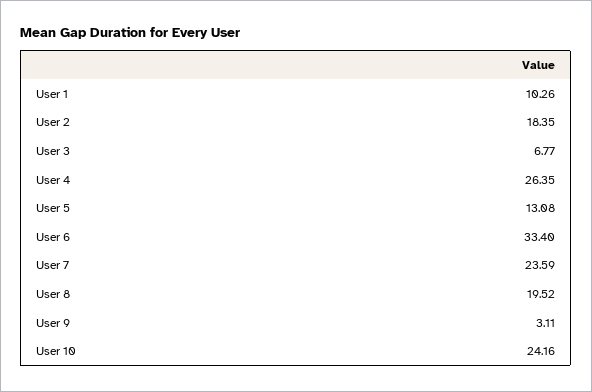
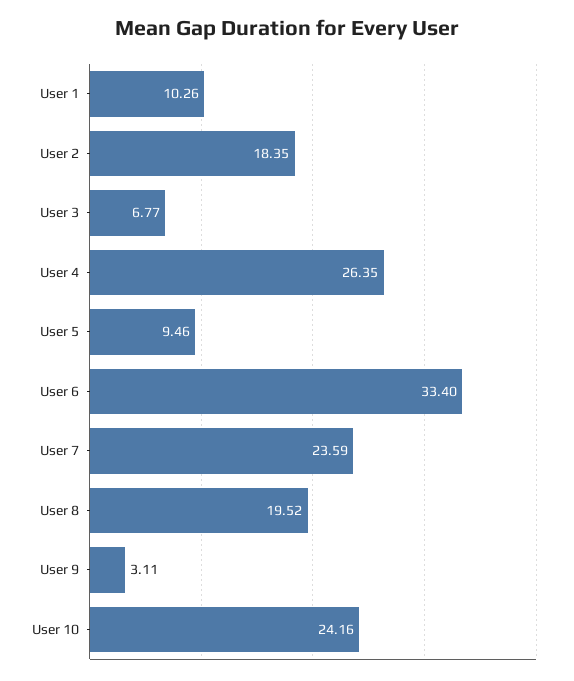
User 5: 13.08 -> 9.46

